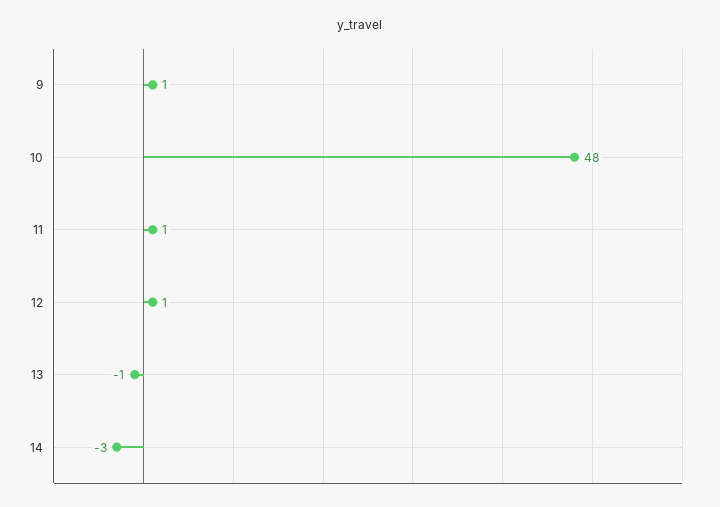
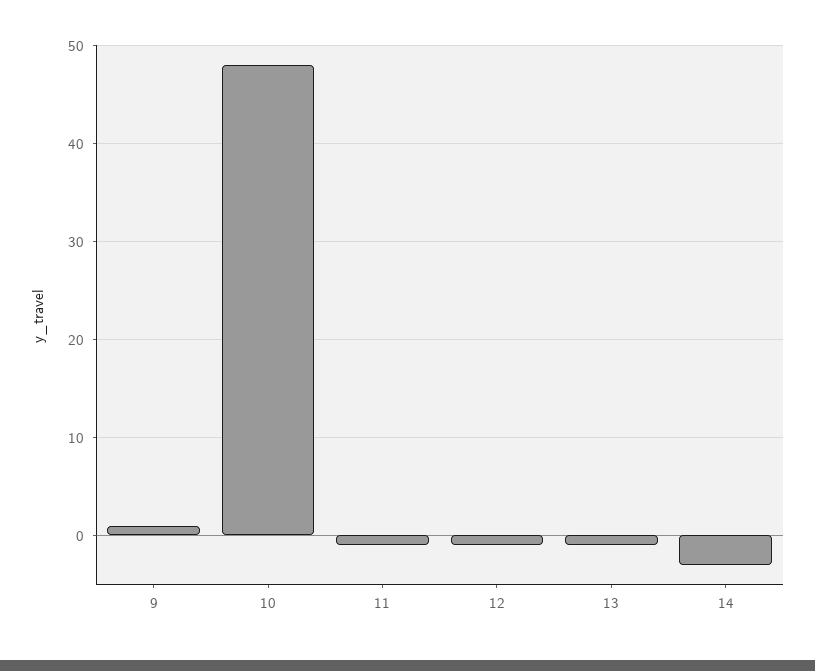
11: 1 -> -1
12: 1 -> -1

